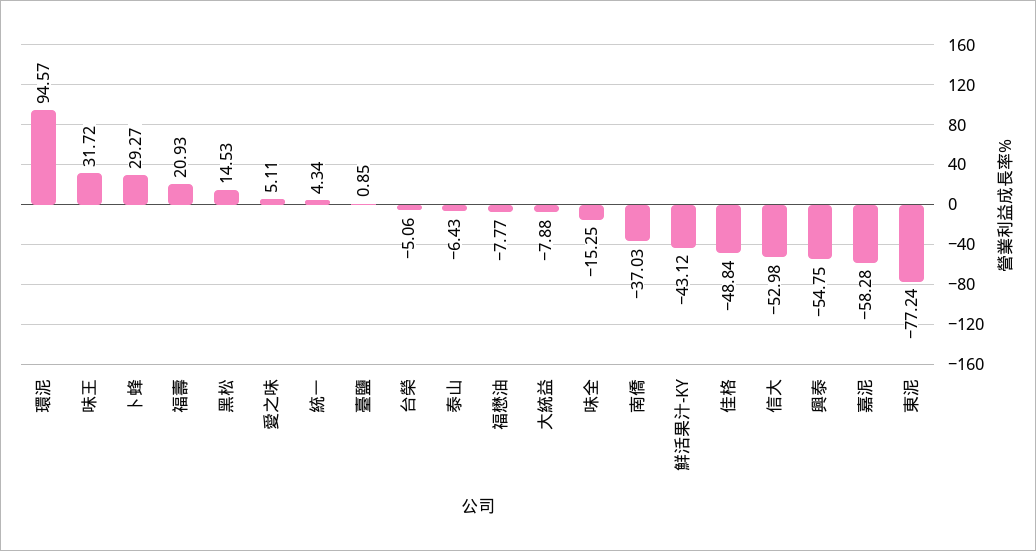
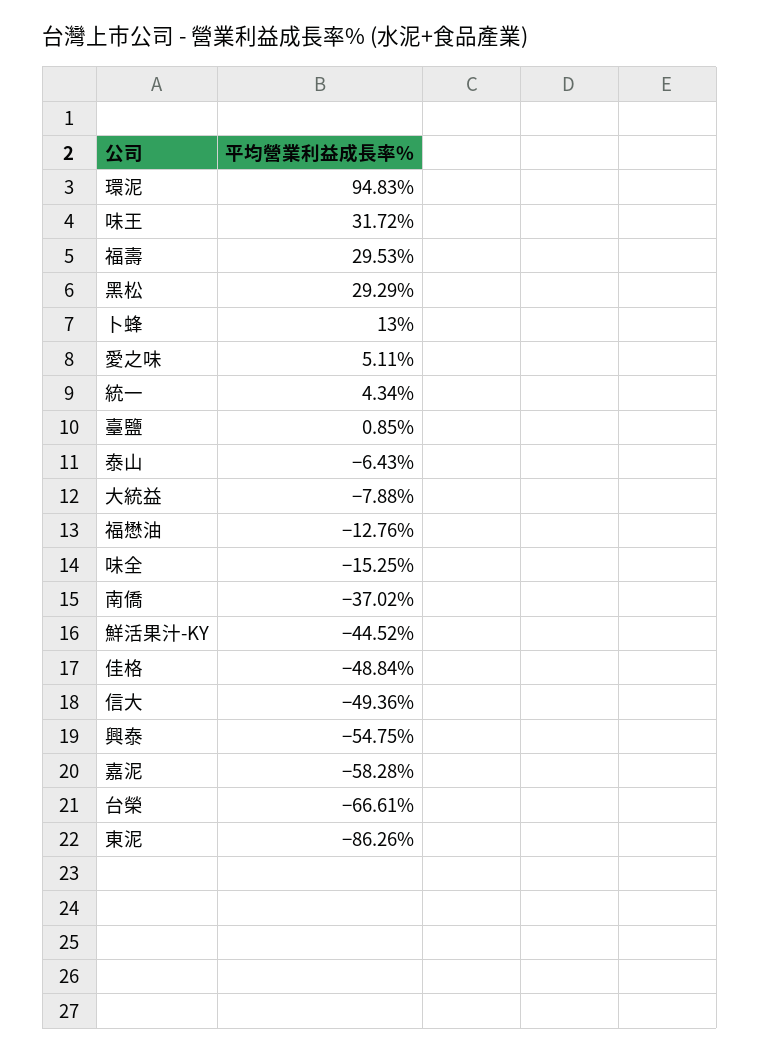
環泥: 94.57 -> 94.83
卜蜂: 29.27 -> 13
福壽: 20.93 -> 29.53
黑松: 14.53 -> 29.29
台榮: -5.06 -> -66.61
福懋油: -7.77 -> -12.76
南僑: -37.03 -> -37.02
鮮活果汁-KY: -43.12 -> -44.52
信大: -52.98 -> -49.36
東泥: -77.24 -> -86.26

